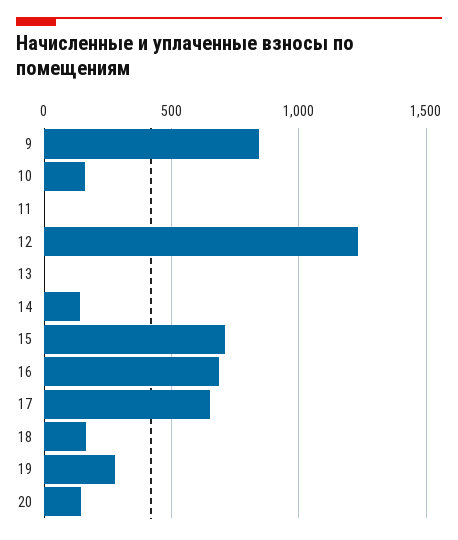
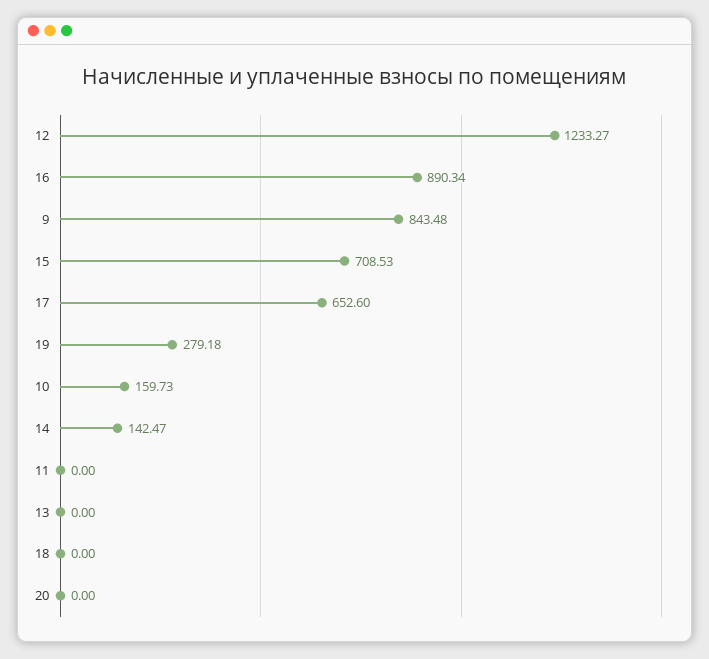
16: 700 -> 890.34
18: 150 -> 0
20: 150 -> 0

